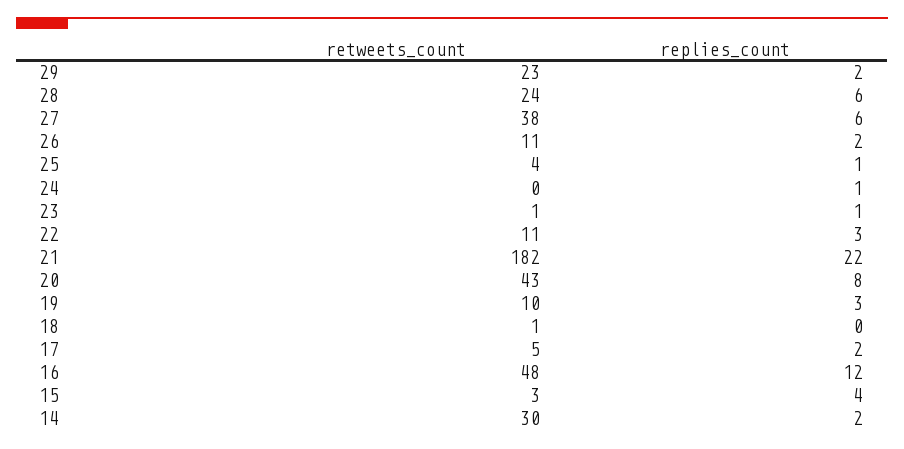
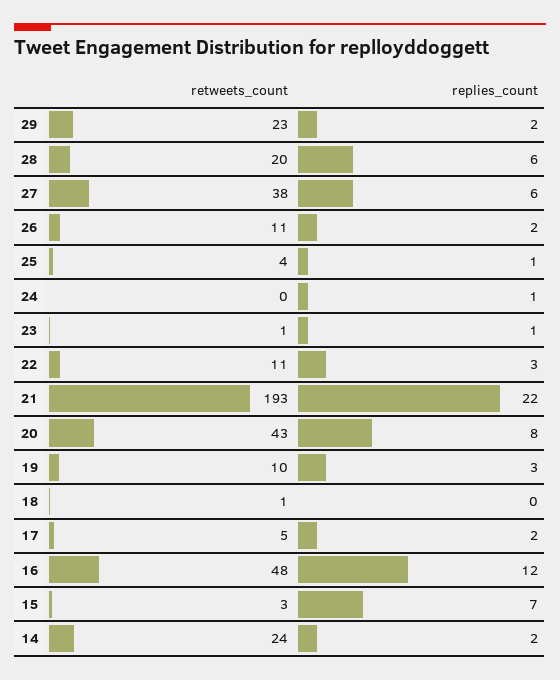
retweets_count, 28: 24 -> 20
retweets_count, 21: 182 -> 193
replies_count, 15: 4 -> 7
retweets_count, 14: 30 -> 24

